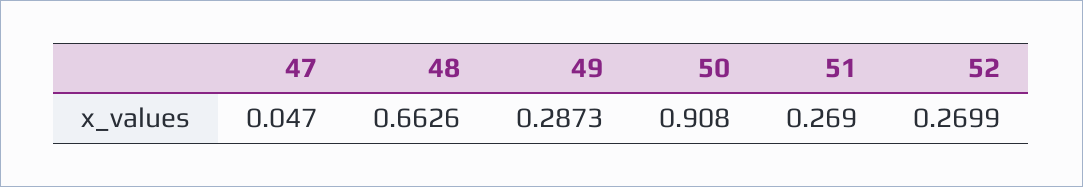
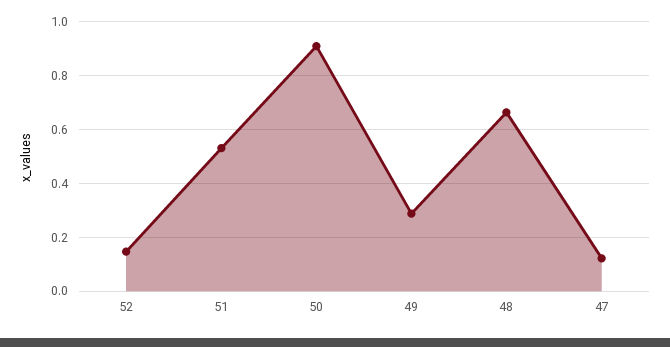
47: 0.047 -> 0.125
51: 0.269 -> 0.525
52: 0.2699 -> 0.15

